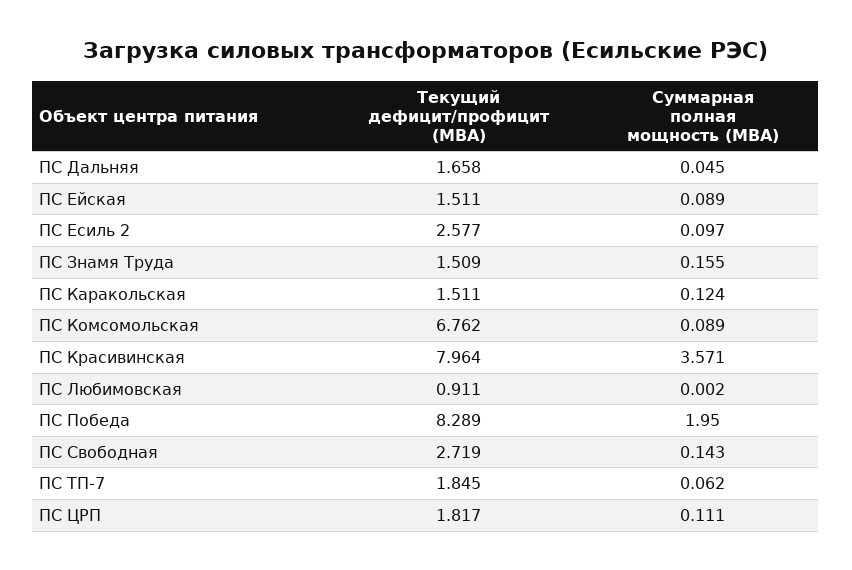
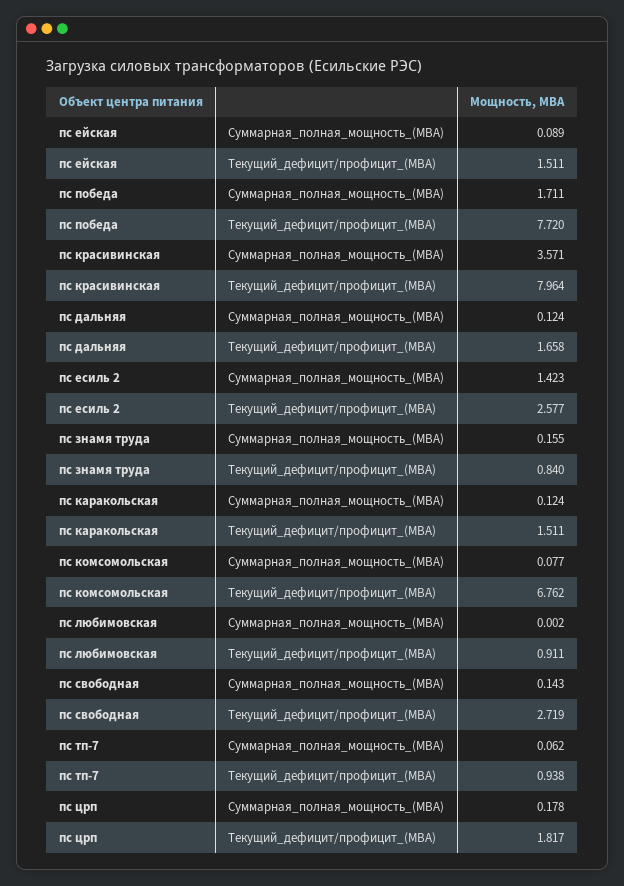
Суммарная полная мощность (МВА), ПС Дальняя: 0.045 -> 0.124
Суммарная полная мощность (МВА), ПС Есиль 2: 0.097 -> 1.423
Текущий дефицит/профицит (МВА), ПС Знамя Труда: 1.509 -> 0.84
Суммарная полная мощность (МВА), ПС Комсомольская: 0.089 -> 0.077
Текущий дефицит/профицит (МВА), ПС Победа: 8.289 -> 7.72
Суммарная полная мощность (МВА), ПС Победа: 1.95 -> 1.711
Текущий дефицит/профицит (МВА), ПС ТП-7: 1.845 -> 0.938
Суммарная полная мощность (МВА), ПС ЦРП: 0.111 -> 0.178

